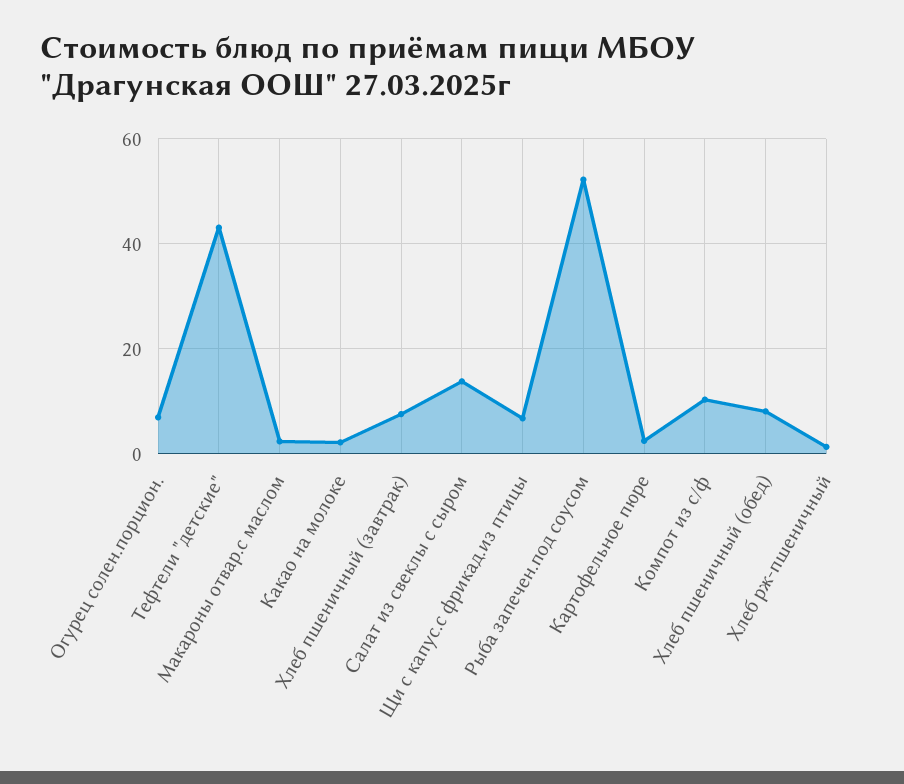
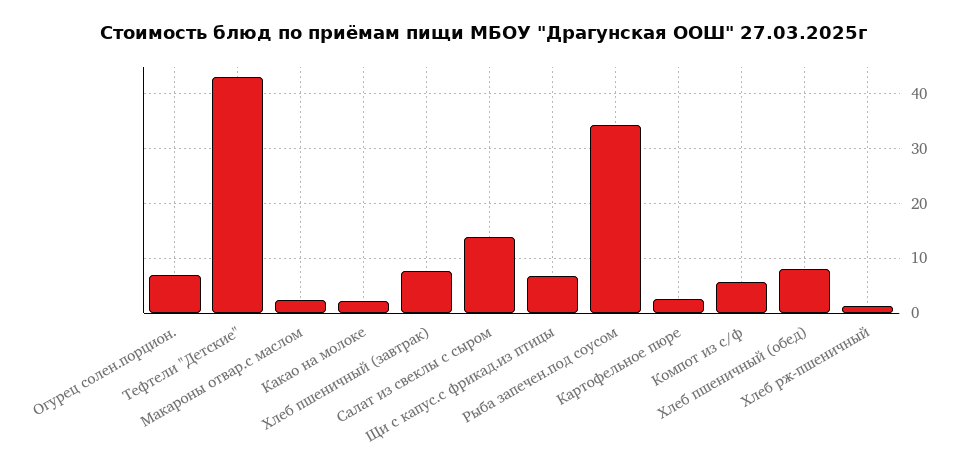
Рыба запечен.под соусом: 52 -> 34
Компот из с/ф: 10 -> 6

